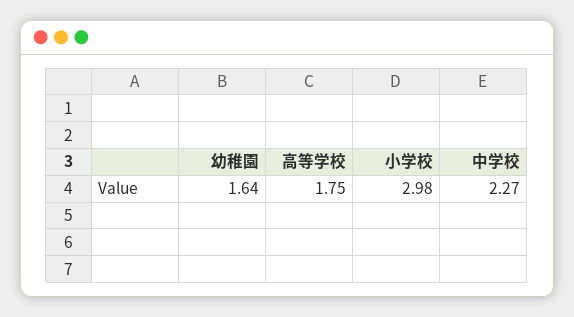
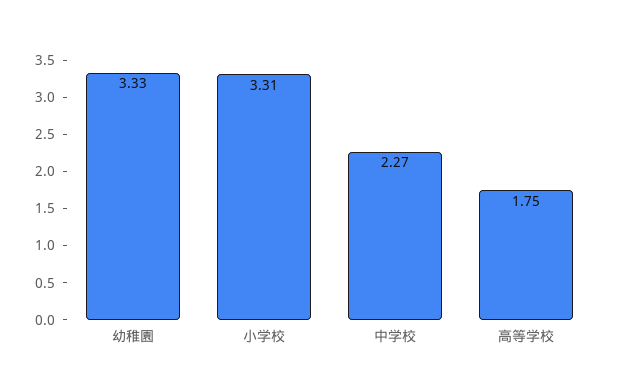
幼稚園: 1.64 -> 3.33
小学校: 2.98 -> 3.31

